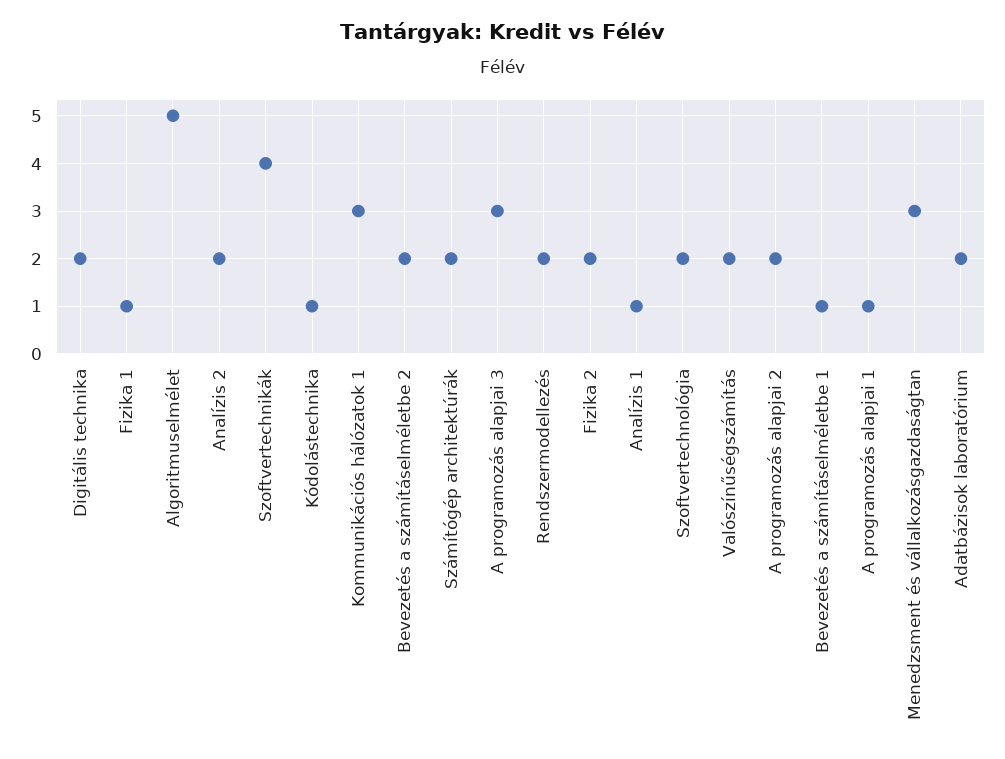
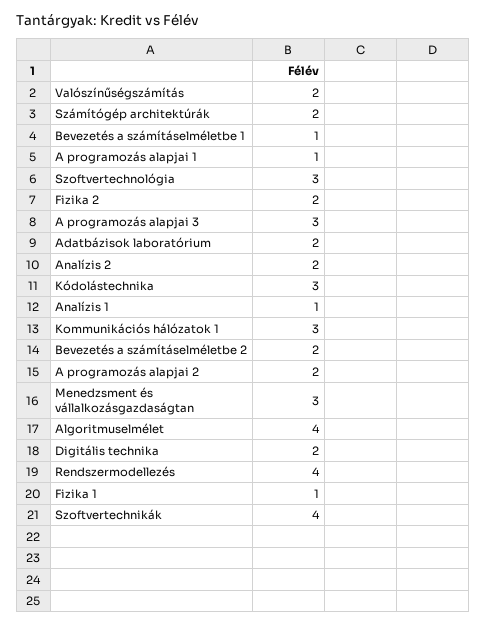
Algoritmuselmélet: 5 -> 4
Kódolástechnika: 1 -> 3
Rendszermodellezés: 2 -> 4
Szoftvertechnológia: 2 -> 3

